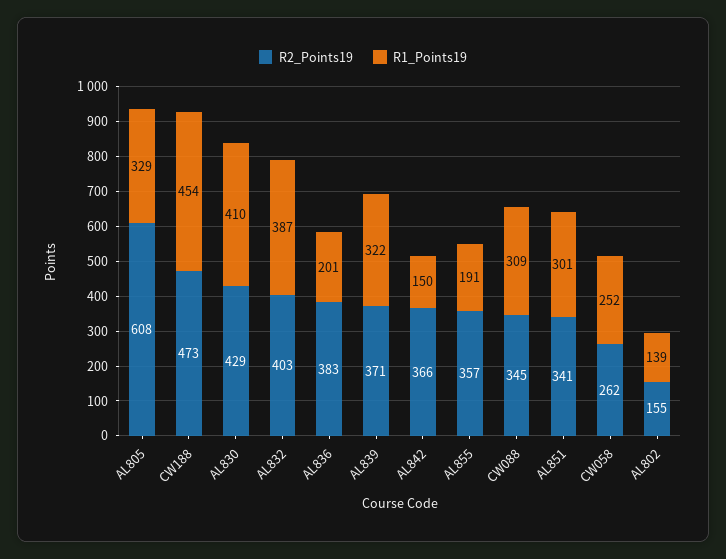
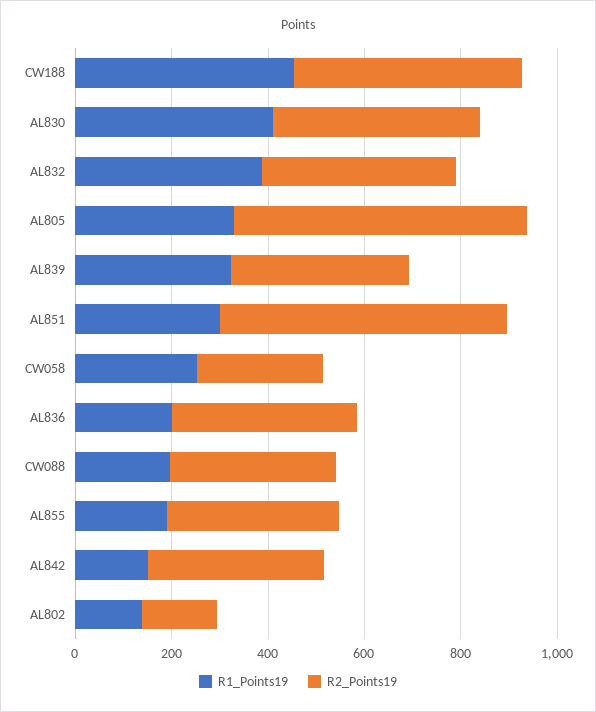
R1_Points19, CW088: 309 -> 200
R2_Points19, AL851: 341 -> 600

